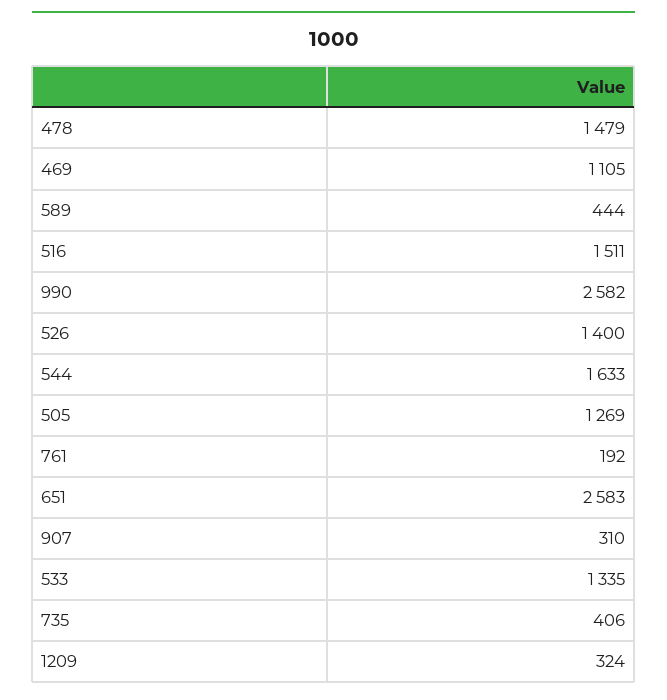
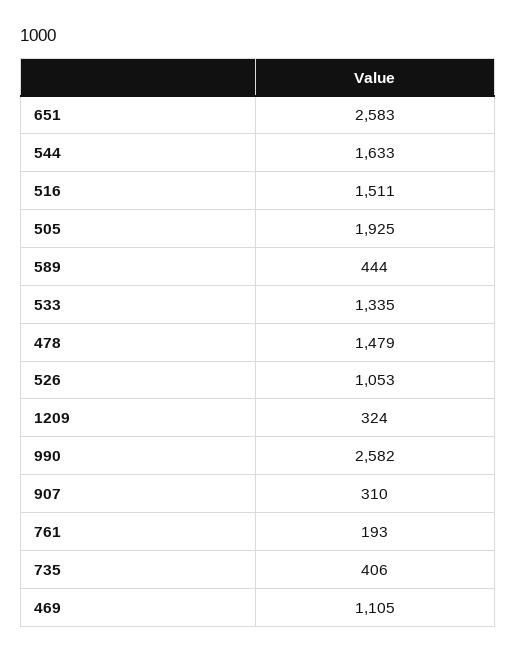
526: 1400 -> 1053
505: 1269 -> 1925
761: 192 -> 193

